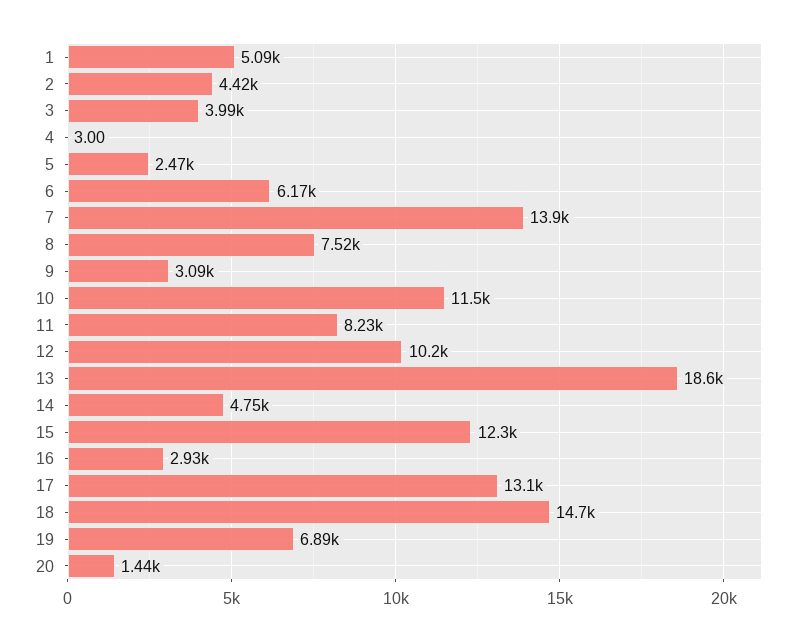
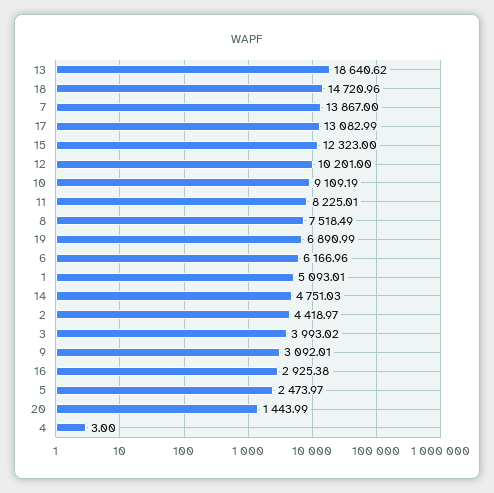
10: 11500 -> 9109.19

